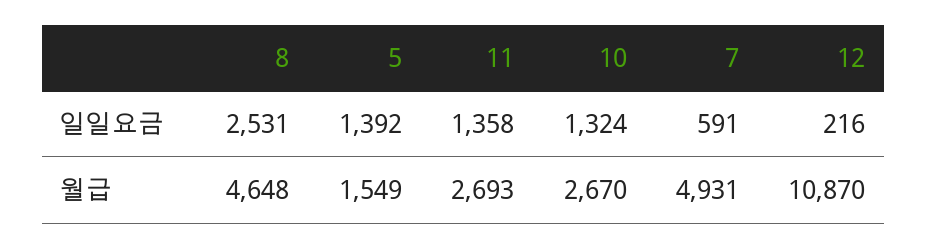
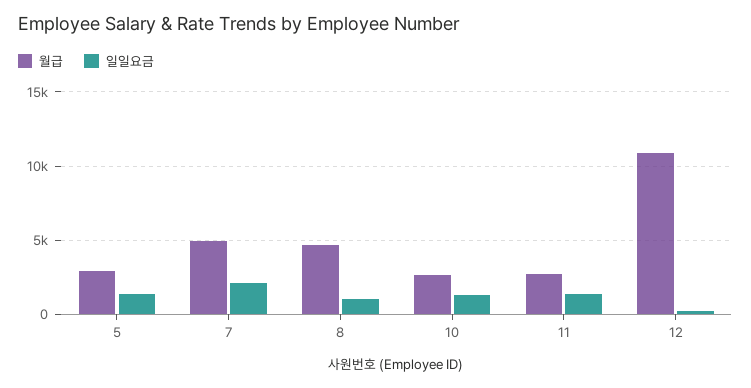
일일요금, 8: 2531 -> 1000
일일요금, 7: 591 -> 2000
월급, 5: 1549 -> 3000

